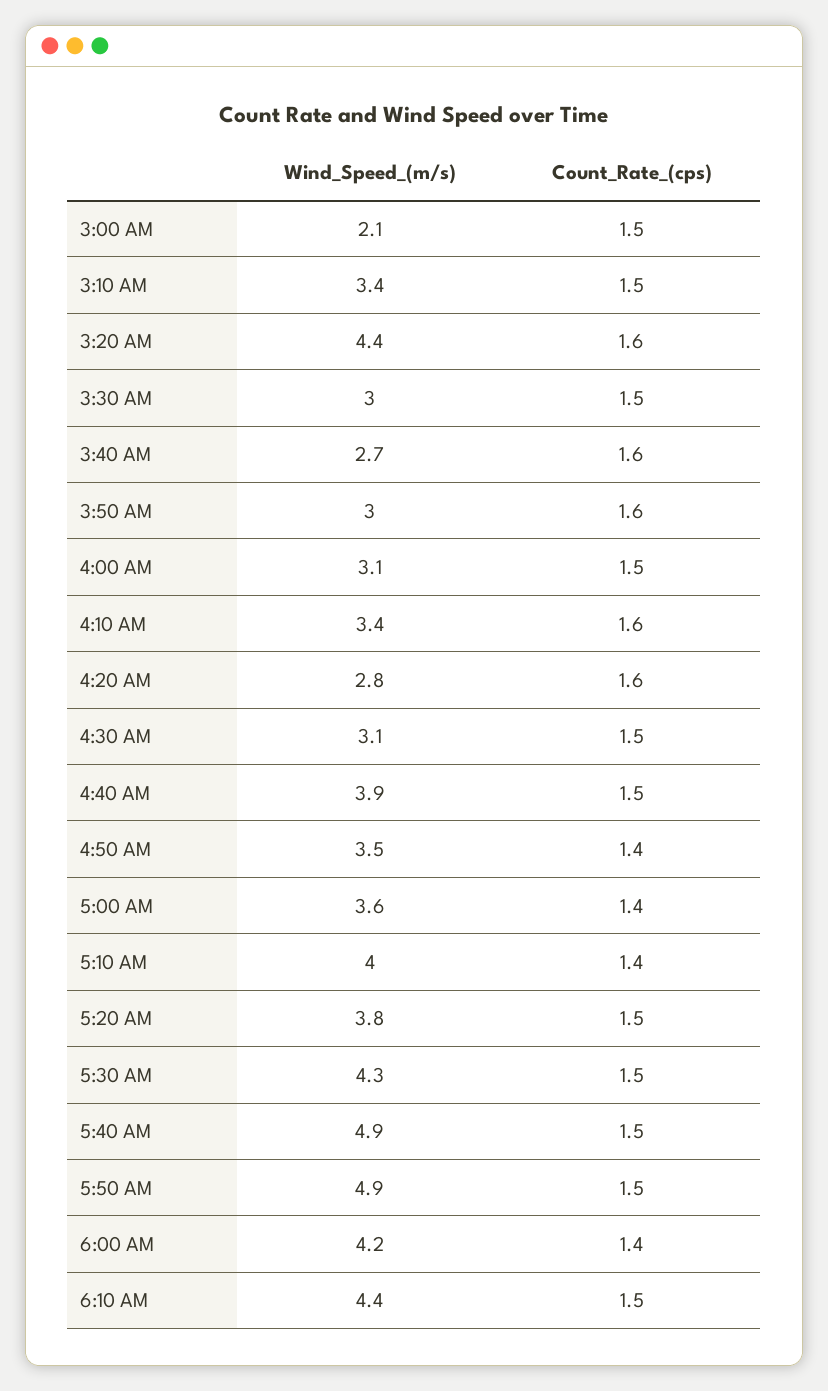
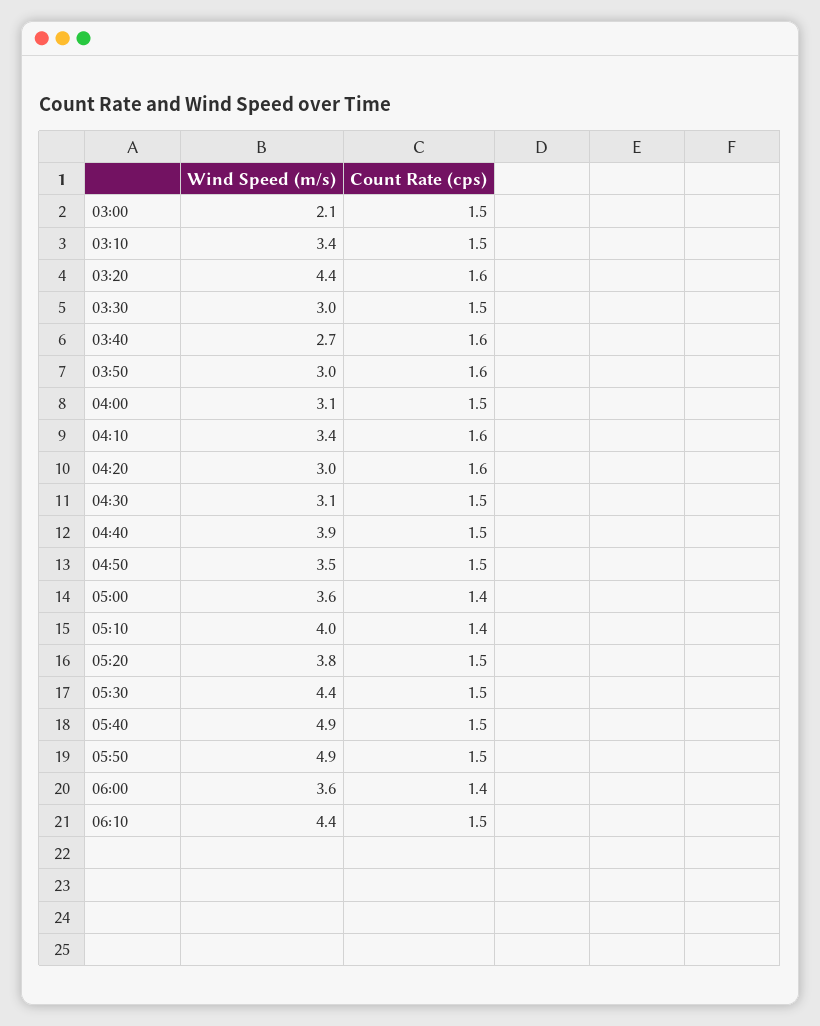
Wind_Speed_(m/s), 4:20 AM: 2.8 -> 3
Count_Rate_(cps), 4:50 AM: 1.4 -> 1.5
Wind_Speed_(m/s), 5:30 AM: 4.3 -> 4.4
Wind_Speed_(m/s), 6:00 AM: 4.2 -> 3.6

